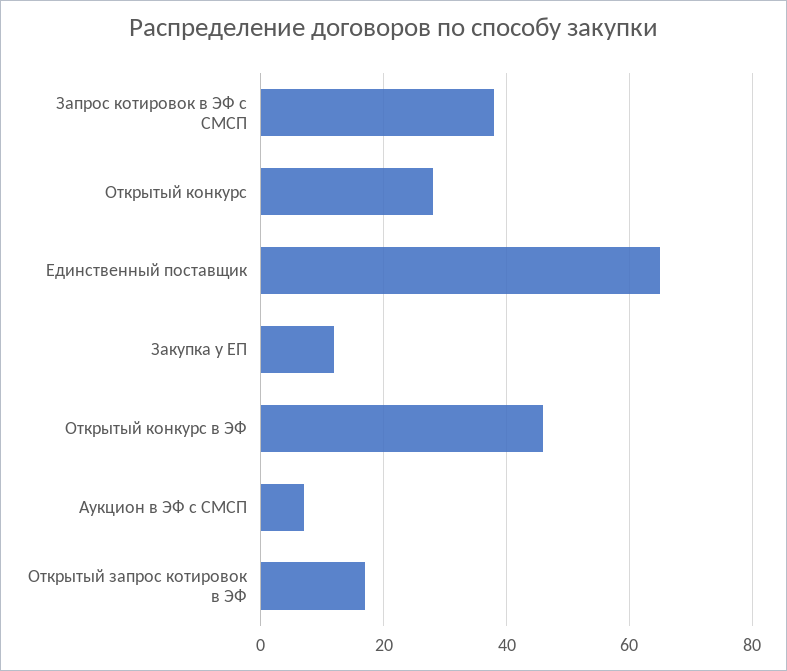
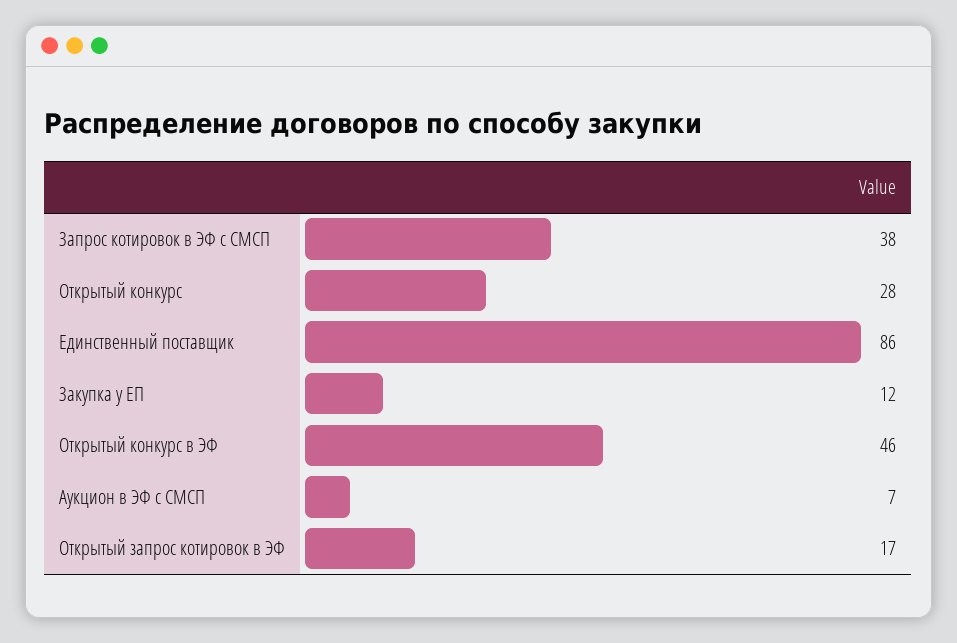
Единственный поставщик: 65 -> 86

